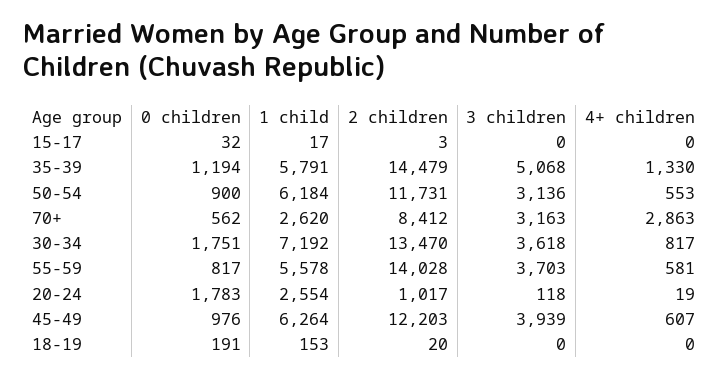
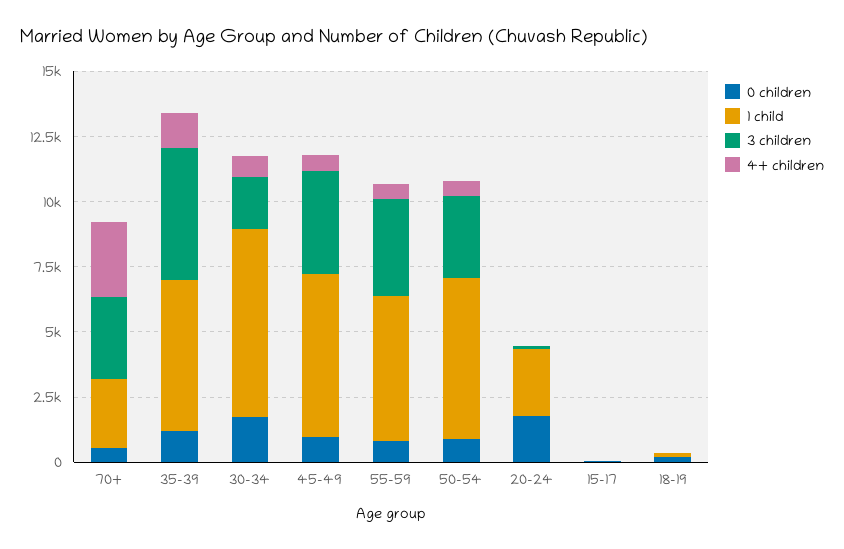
2 children, 15-17: 3 -> none
2 children, 35-39: 14479 -> none
2 children, 50-54: 11731 -> none
2 children, 70+: 8412 -> none
2 children, 30-34: 13470 -> none
3 children, 30-34: 3618 -> 2000
2 children, 55-59: 14028 -> none
2 children, 20-24: 1017 -> none
2 children, 45-49: 12203 -> none
2 children, 18-19: 20 -> none

